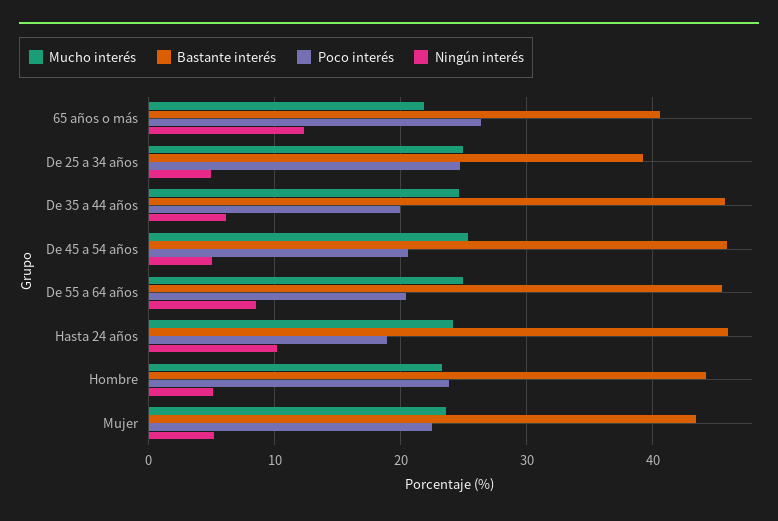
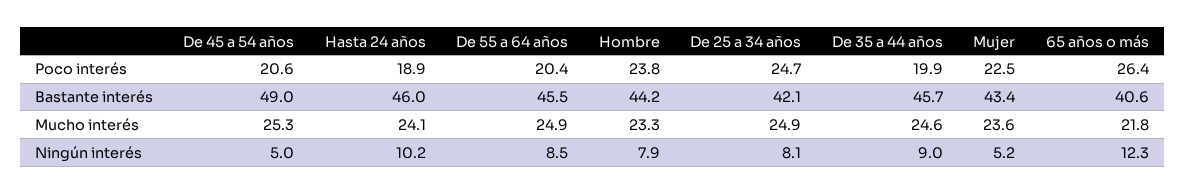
Bastante interés, De 25 a 34 años: 39 -> 42.1
Ningún interés, De 25 a 34 años: 5 -> 8.1
Ningún interés, De 35 a 44 años: 6 -> 9
Bastante interés, De 45 a 54 años: 46 -> 49
Ningún interés, Hombre: 5 -> 7.9

